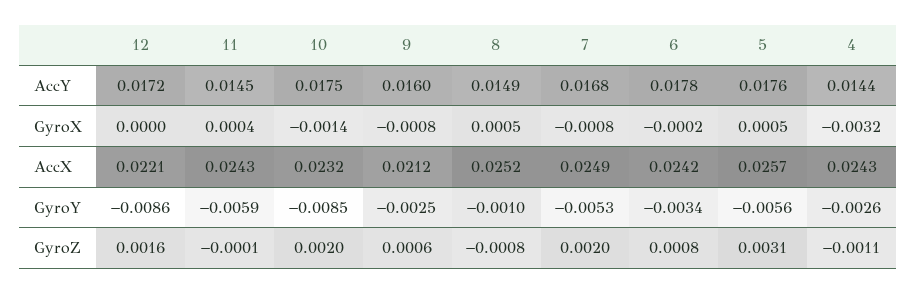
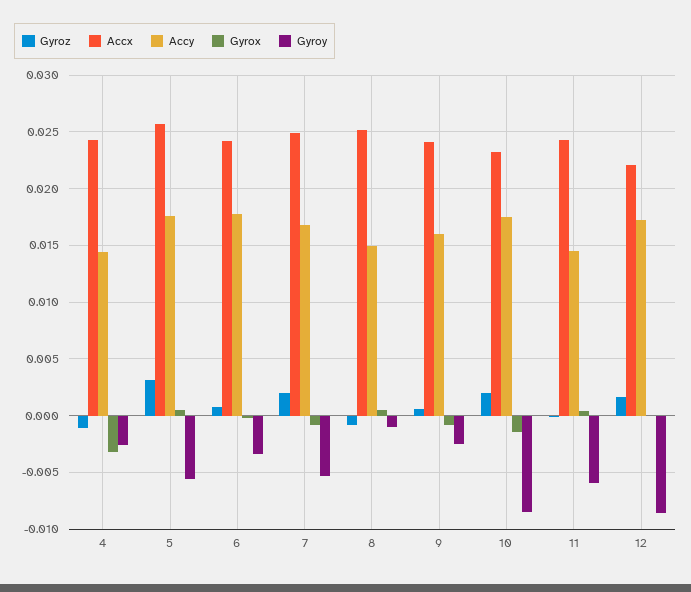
AccX, 9: 0.0212 -> 0.024

